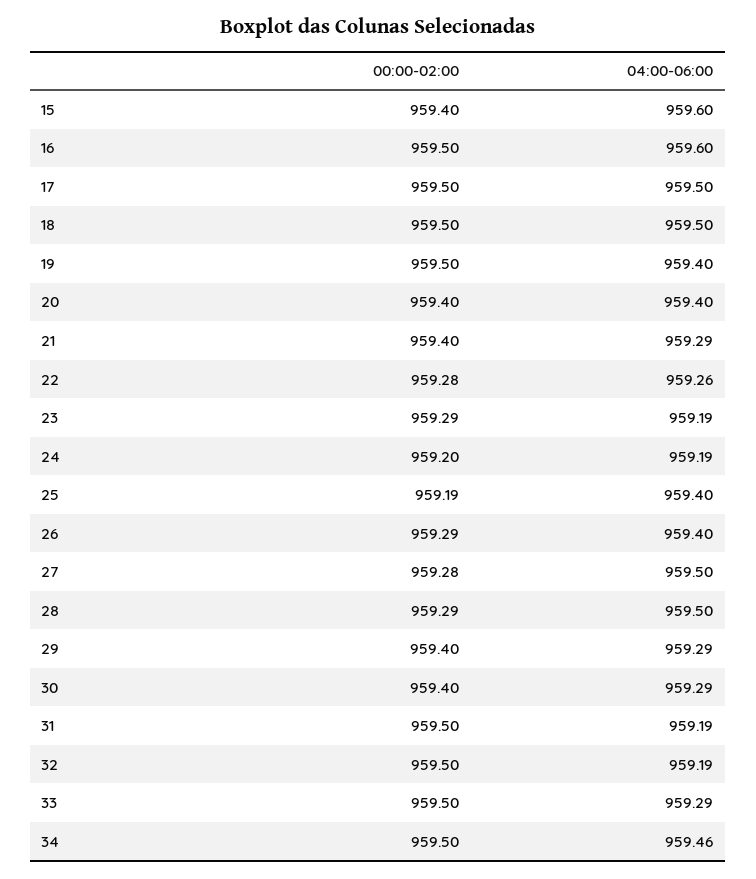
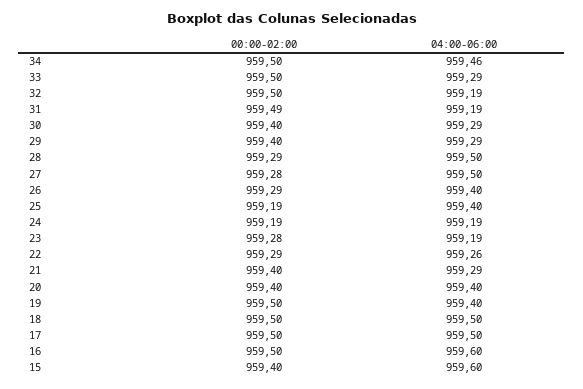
00:00-02:00, 22: 959.28 -> 959.29
00:00-02:00, 23: 959.29 -> 959.28
00:00-02:00, 24: 959.2 -> 959.19
00:00-02:00, 31: 959.5 -> 959.49

